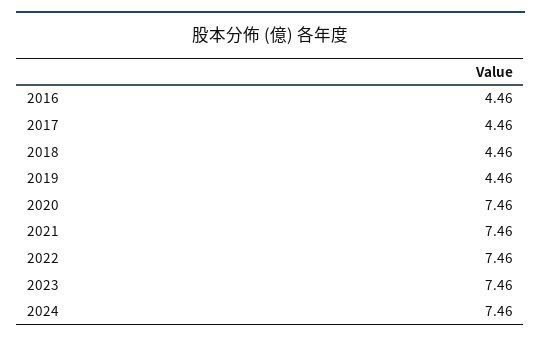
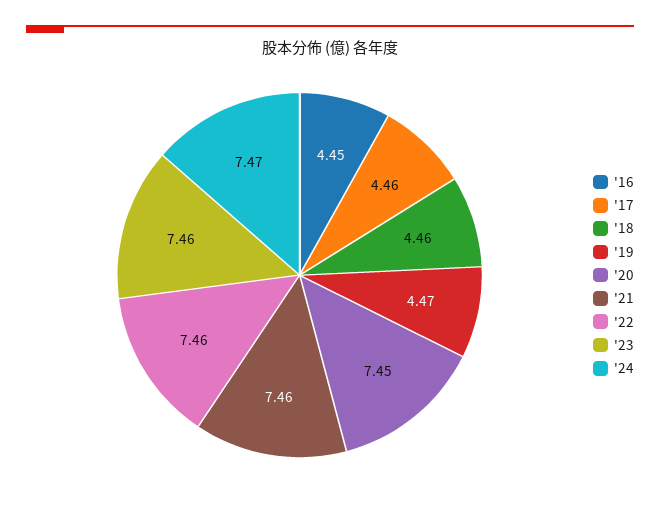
2016: 4.46 -> 4.45
2019: 4.46 -> 4.47
2020: 7.46 -> 7.45
2024: 7.46 -> 7.47

